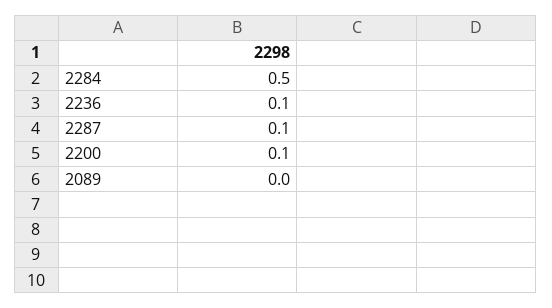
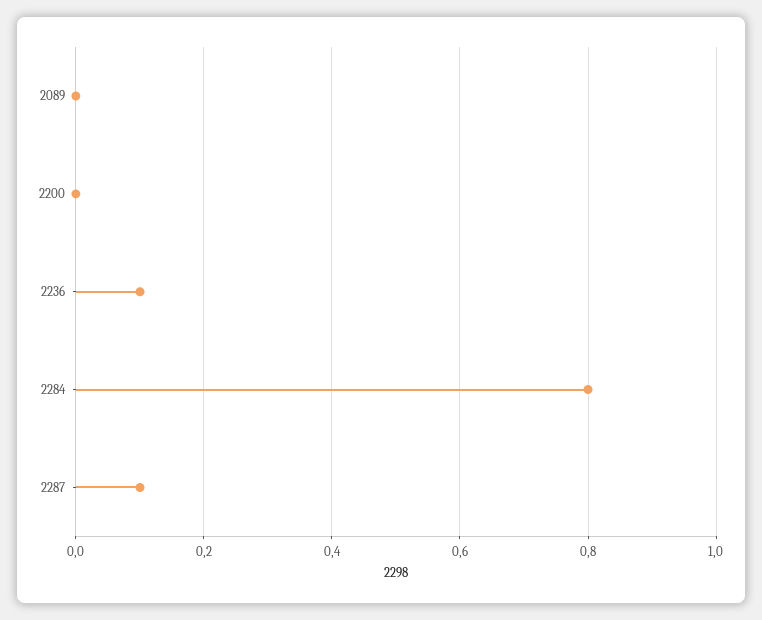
2284: 0.5 -> 0.8
2200: 0.1 -> 0

